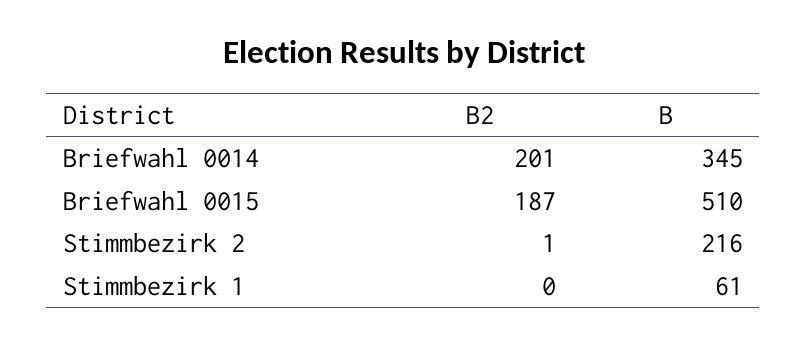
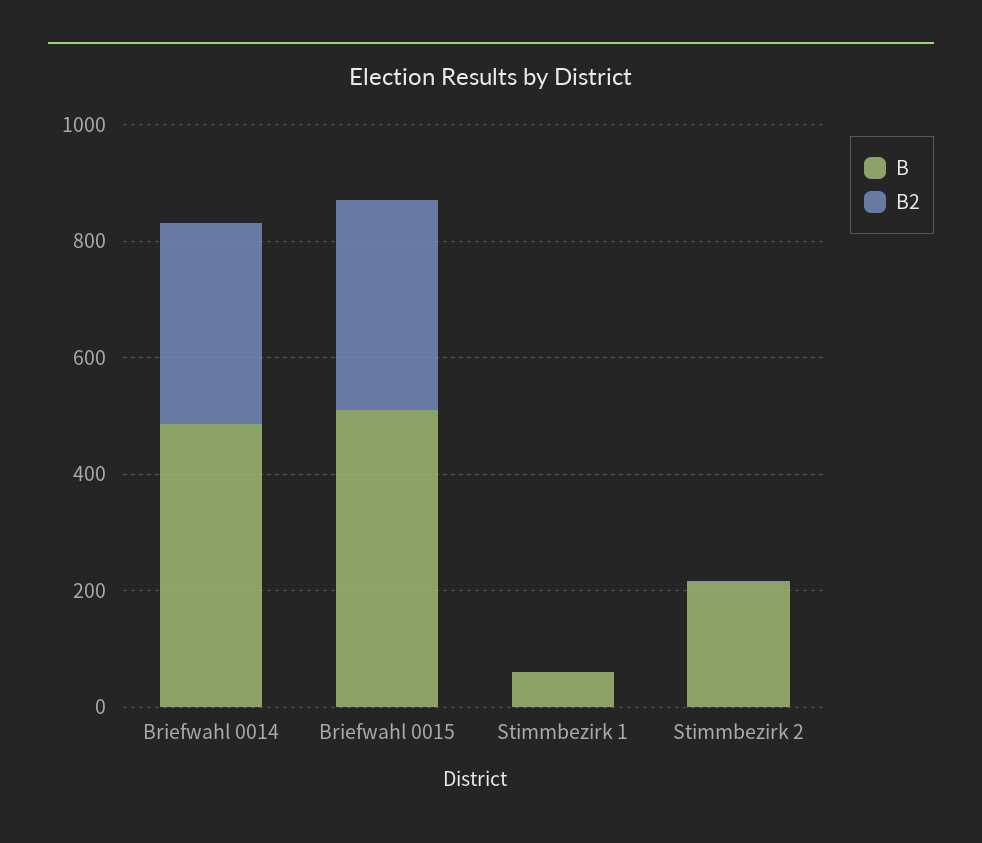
B2, Briefwahl 0014: 201 -> 350
B, Briefwahl 0014: 345 -> 500
B2, Briefwahl 0015: 187 -> 350

